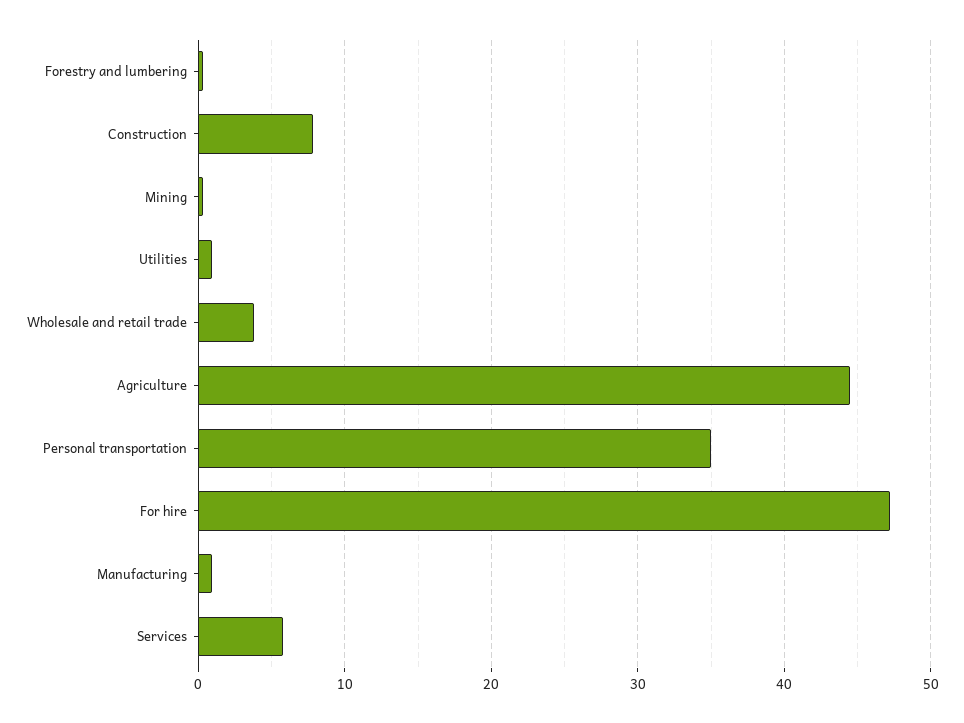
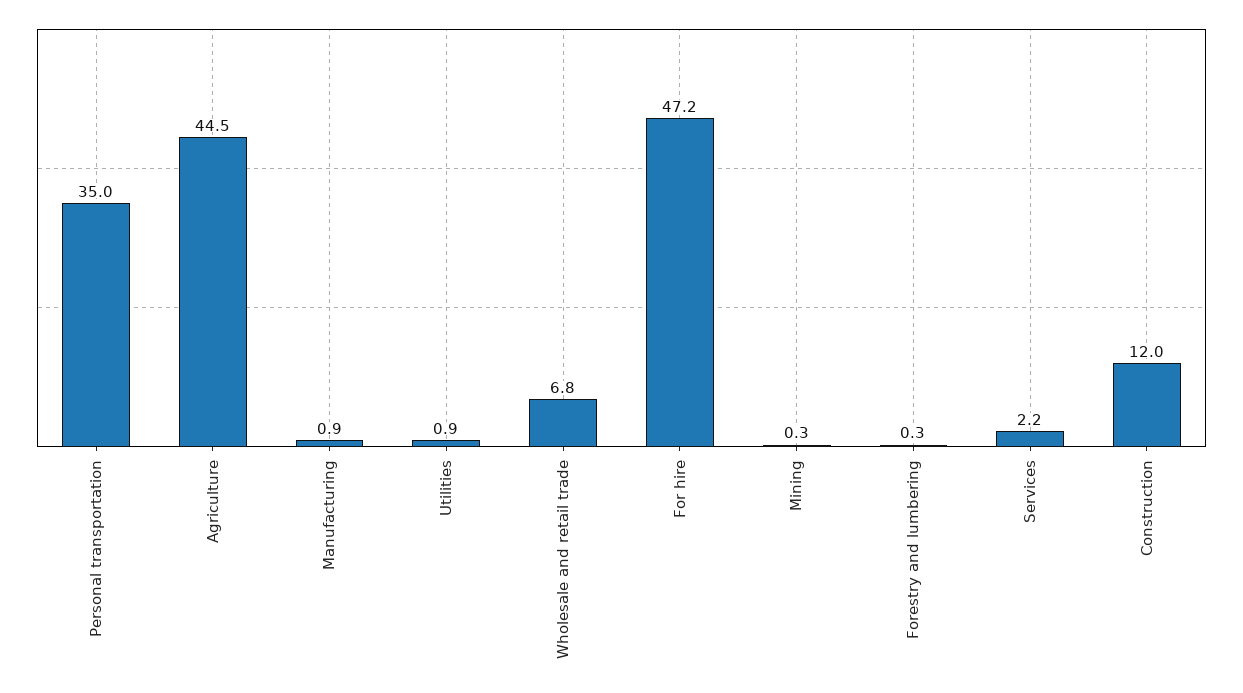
Construction: 8 -> 12
Wholesale and retail trade: 4 -> 6.8
Services: 6 -> 2.2

